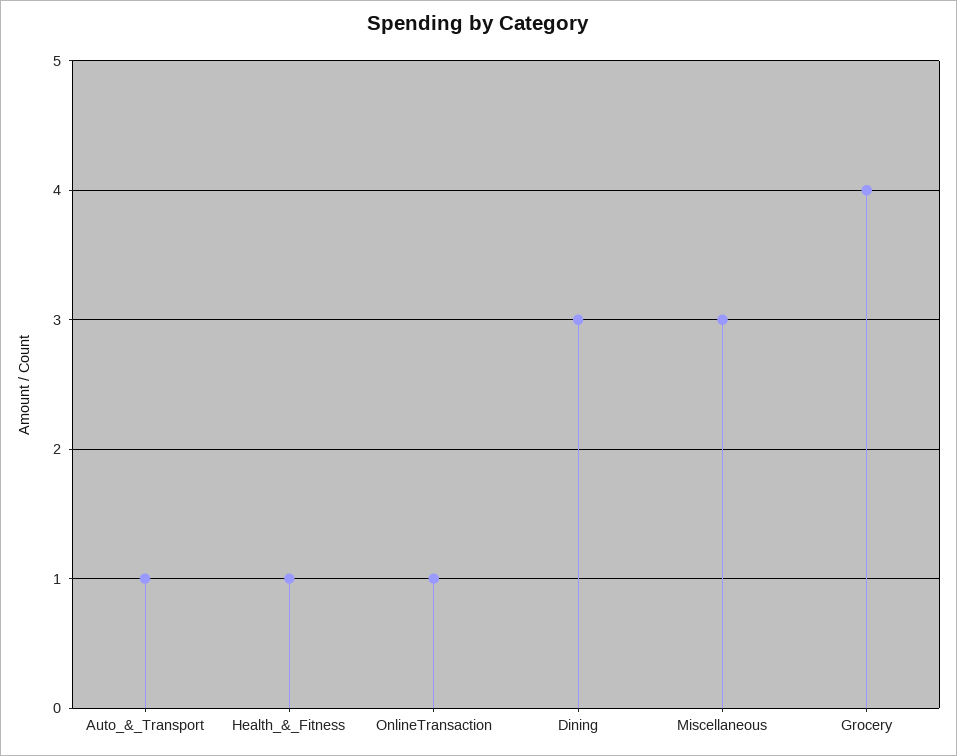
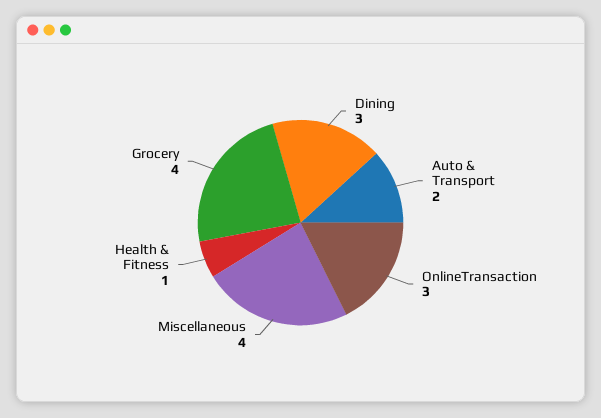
Auto_&_Transport: 1 -> 2
OnlineTransaction: 1 -> 3
Miscellaneous: 3 -> 4

